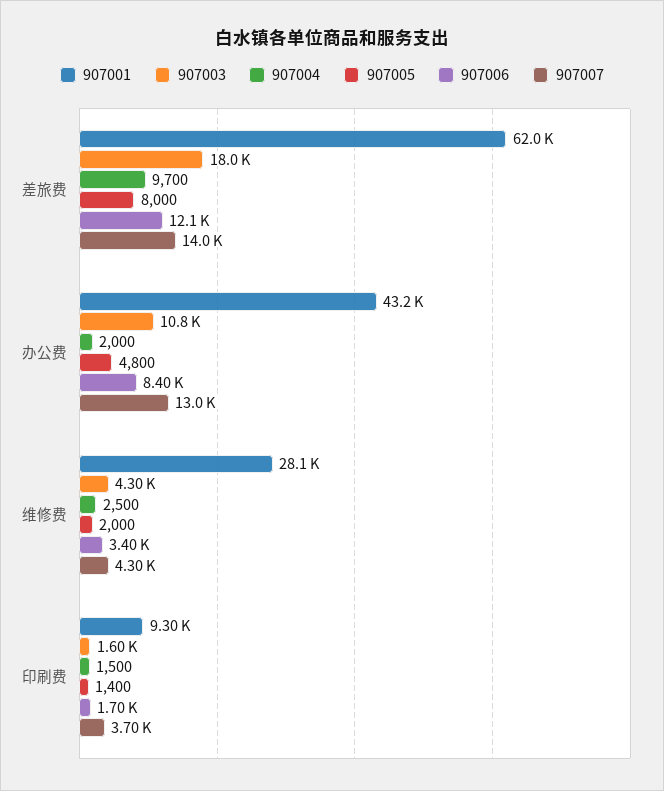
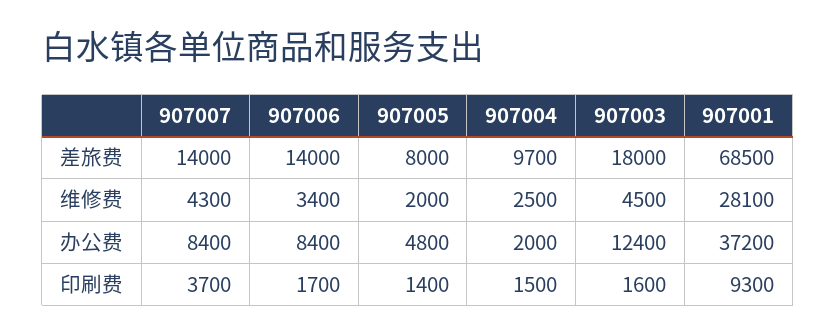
907001, 差旅费: 62000 -> 68500
907006, 差旅费: 12100 -> 14000
907001, 办公费: 43200 -> 37200
907003, 办公费: 10800 -> 12400
907007, 办公费: 13000 -> 8400
907003, 维修费: 4300 -> 4500

